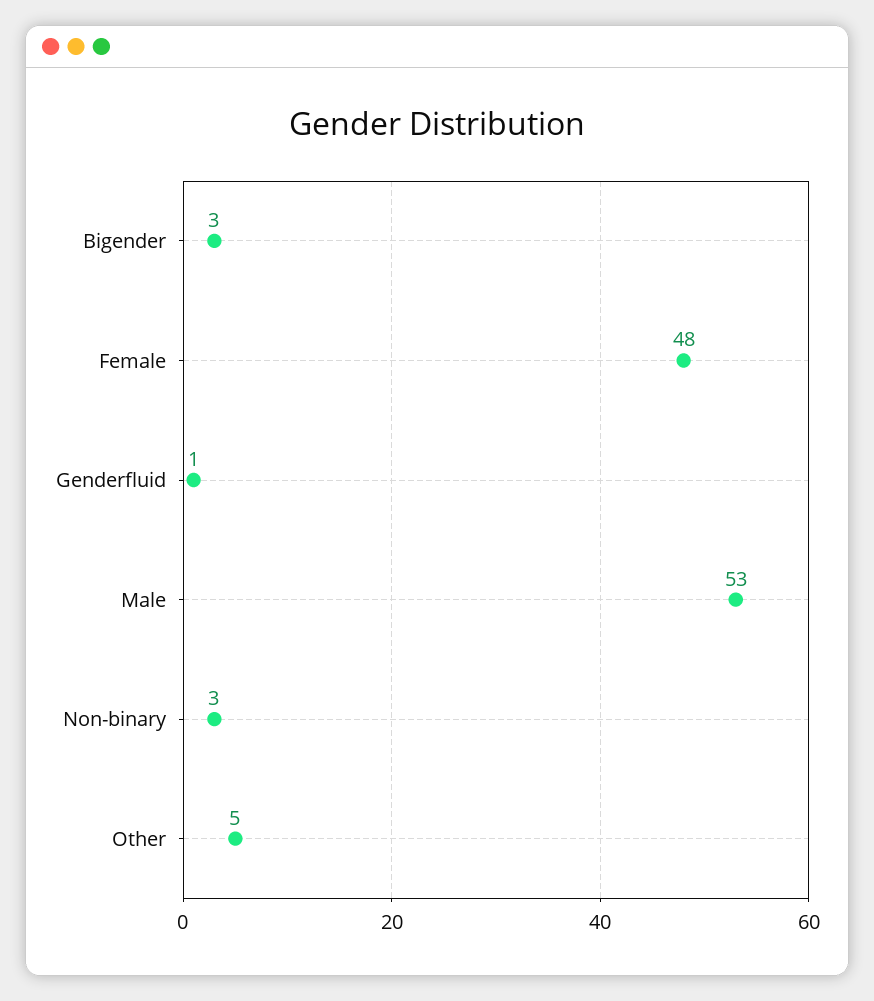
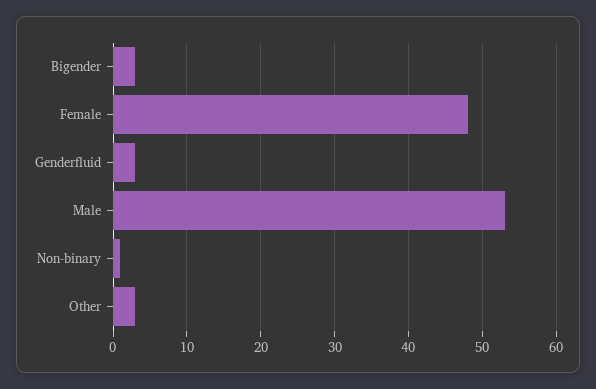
Genderfluid: 1 -> 3
Non-binary: 3 -> 1
Other: 5 -> 3

